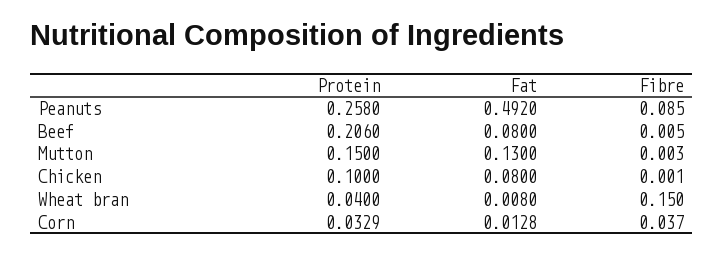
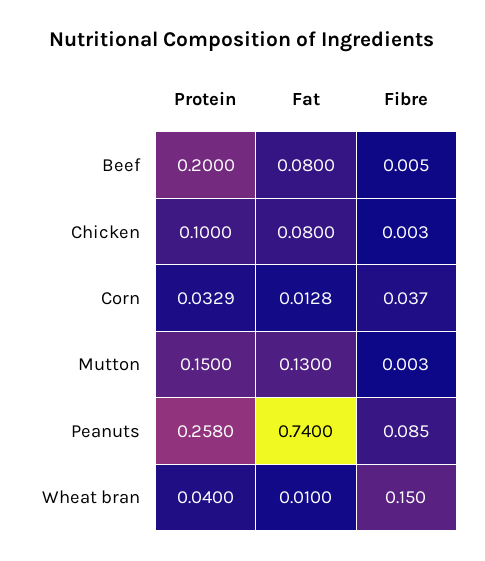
Fat, Peanuts: 0.492 -> 0.74
Protein, Beef: 0.206 -> 0.2
Fibre, Chicken: 0.001 -> 0.003
Fat, Wheat bran: 0.008 -> 0.01

